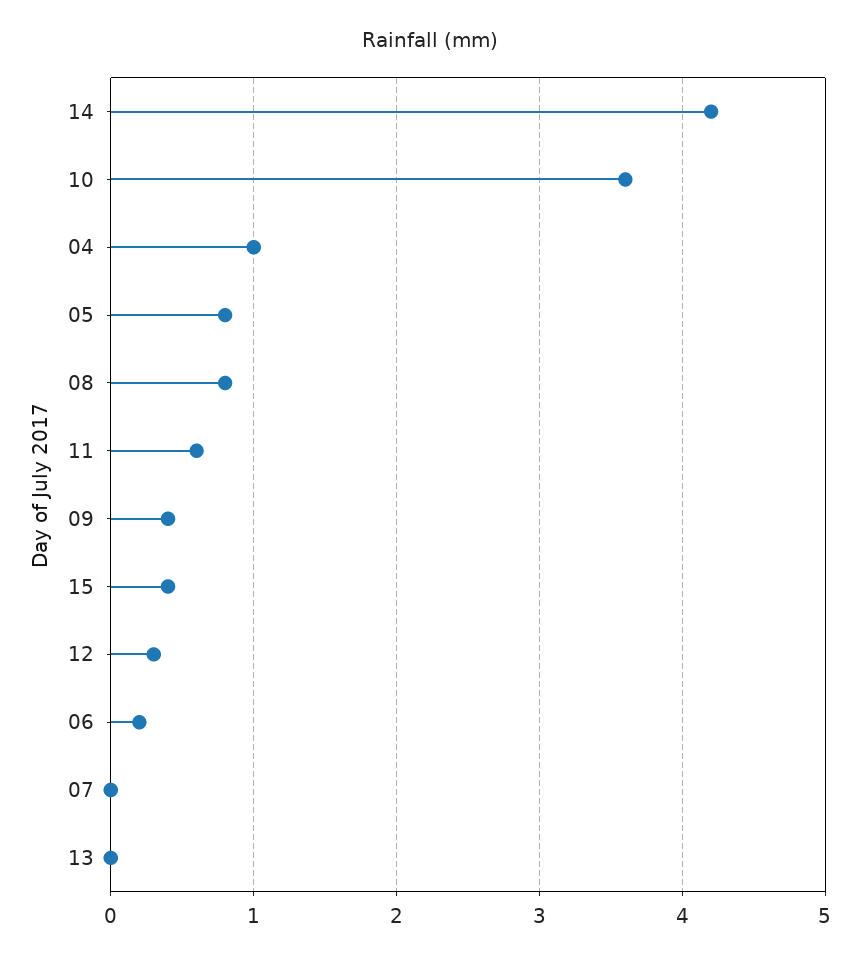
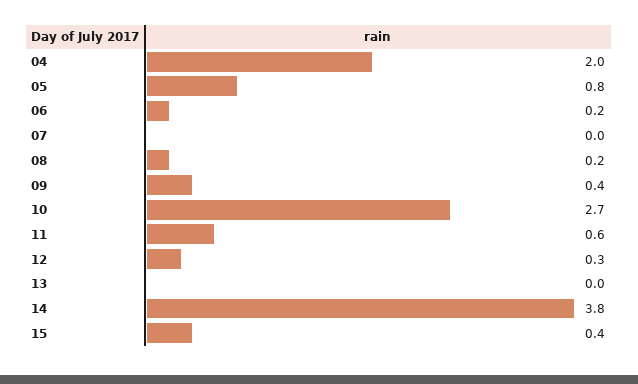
14: 4.2 -> 3.8
10: 3.6 -> 2.7
04: 1 -> 2
08: 0.8 -> 0.2

